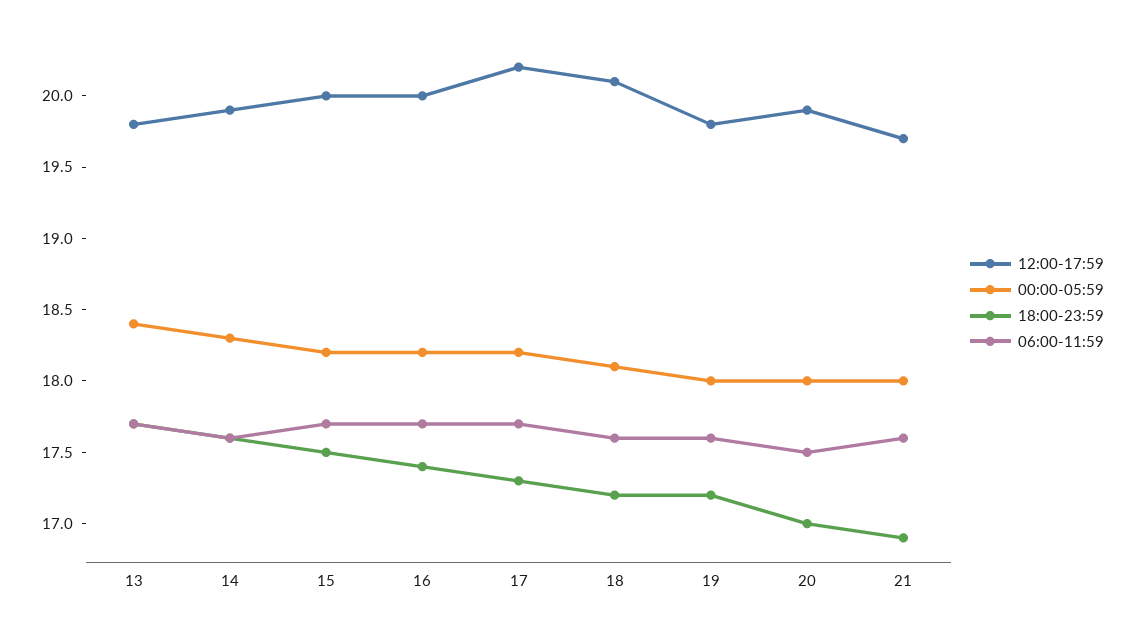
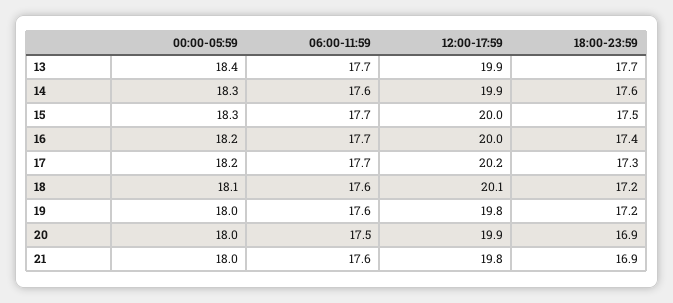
12:00-17:59, 13: 19.8 -> 19.9
00:00-05:59, 15: 18.2 -> 18.3
18:00-23:59, 20: 17 -> 16.9
12:00-17:59, 21: 19.7 -> 19.8

